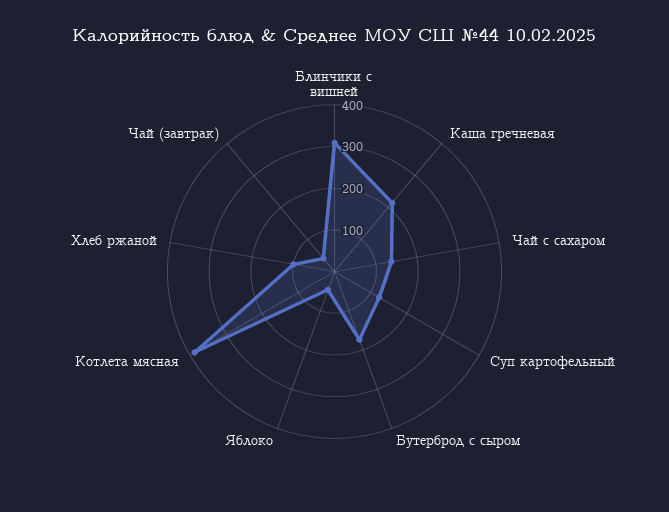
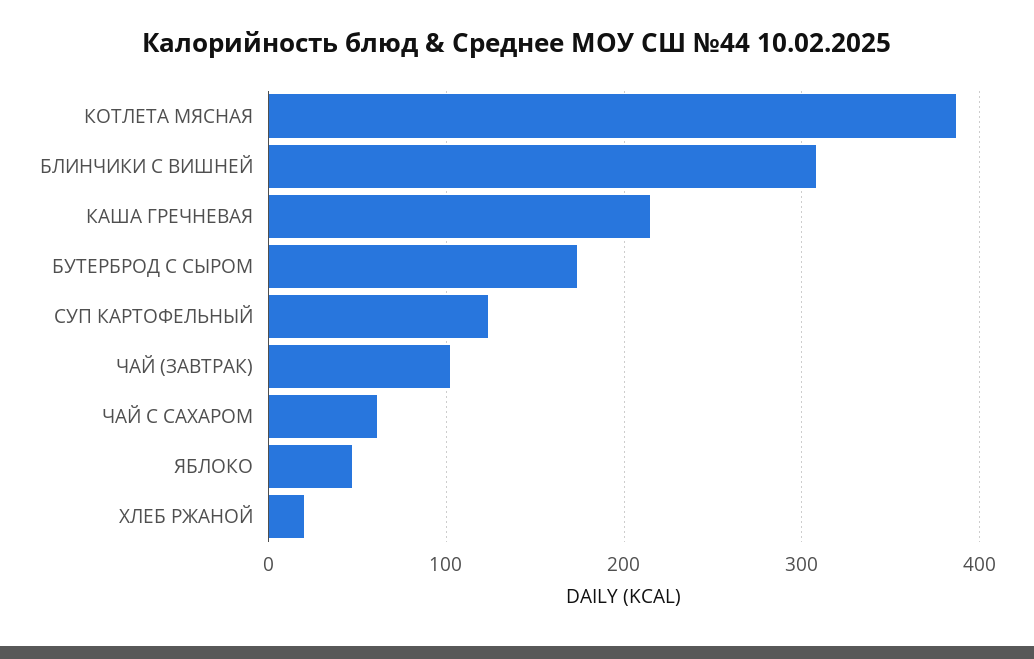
Чай с сахаром: 140 -> 60
Хлеб ржаной: 100 -> 20
Чай (завтрак): 40 -> 100

